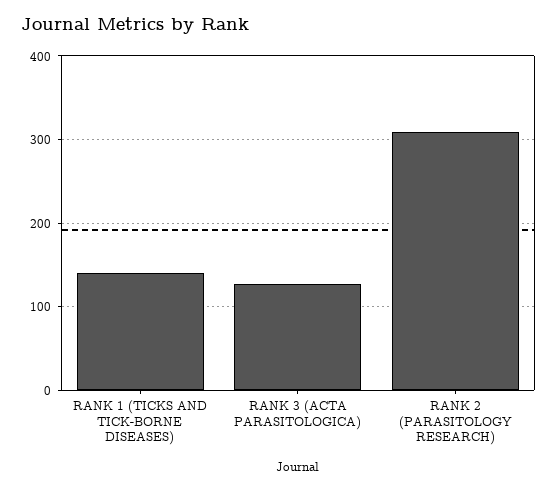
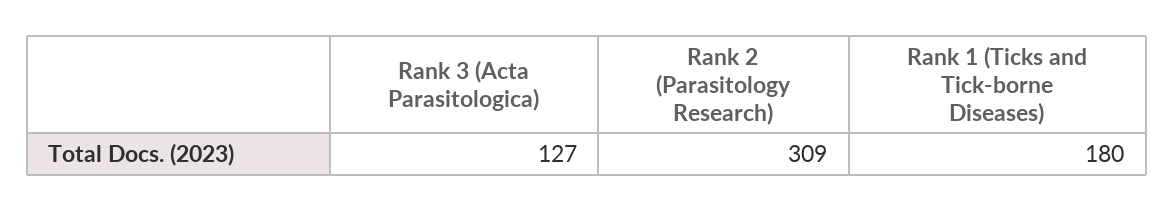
RANK 1 (TICKS AND TICK-BORNE DISEASES): 140 -> 180

